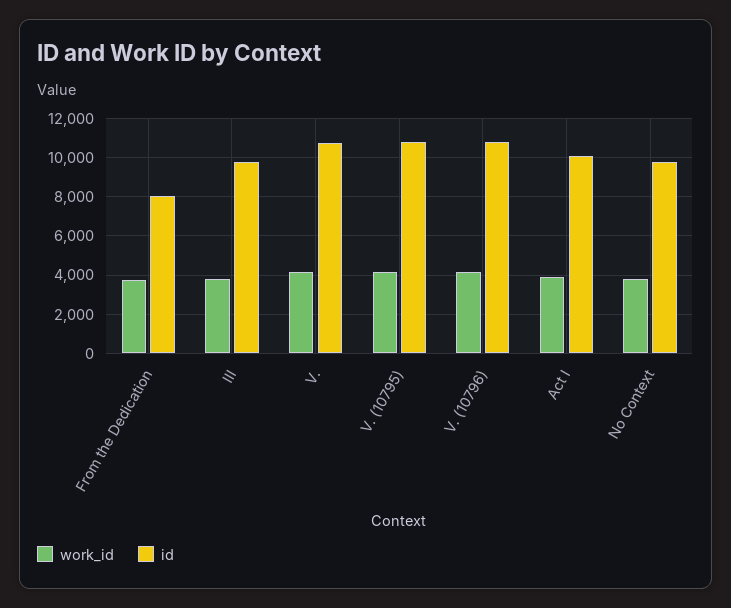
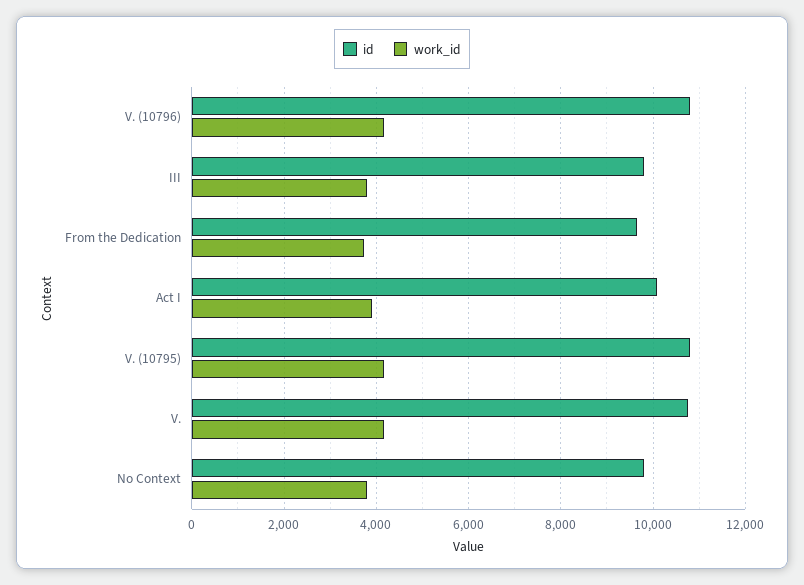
id, From the Dedication: 8000 -> 9600

